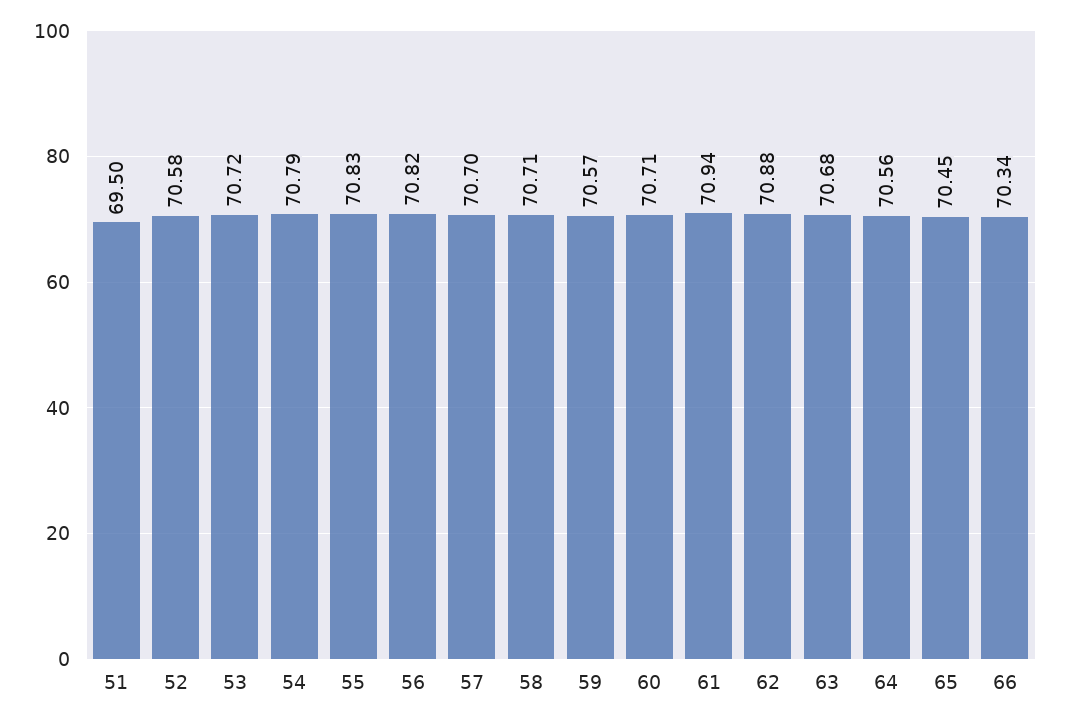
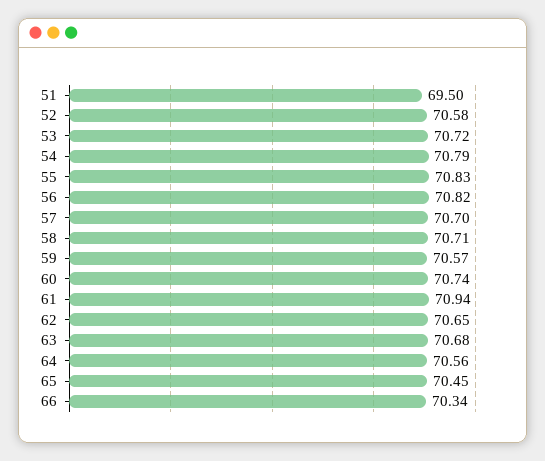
60: 70.71 -> 70.74
62: 70.88 -> 70.65

